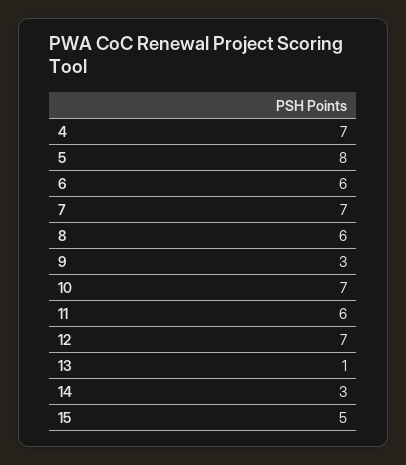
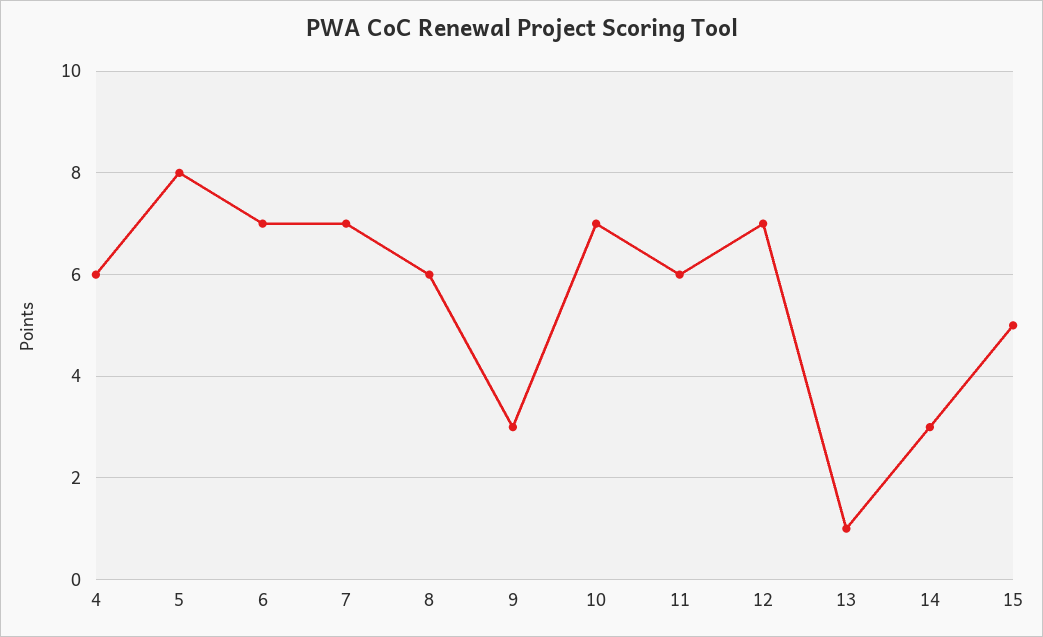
4: 7 -> 6
6: 6 -> 7

